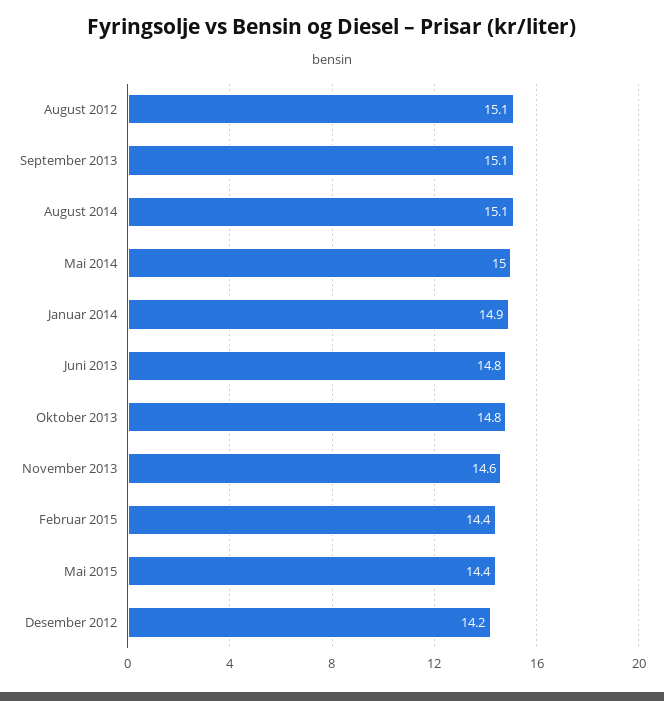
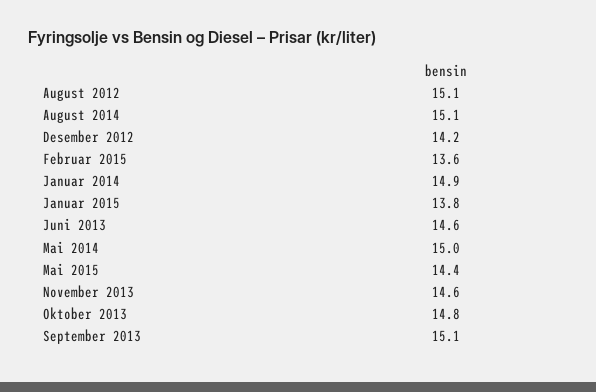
Juni 2013: 14.8 -> 14.6
Februar 2015: 14.4 -> 13.6
Januar 2015: none -> 13.8

